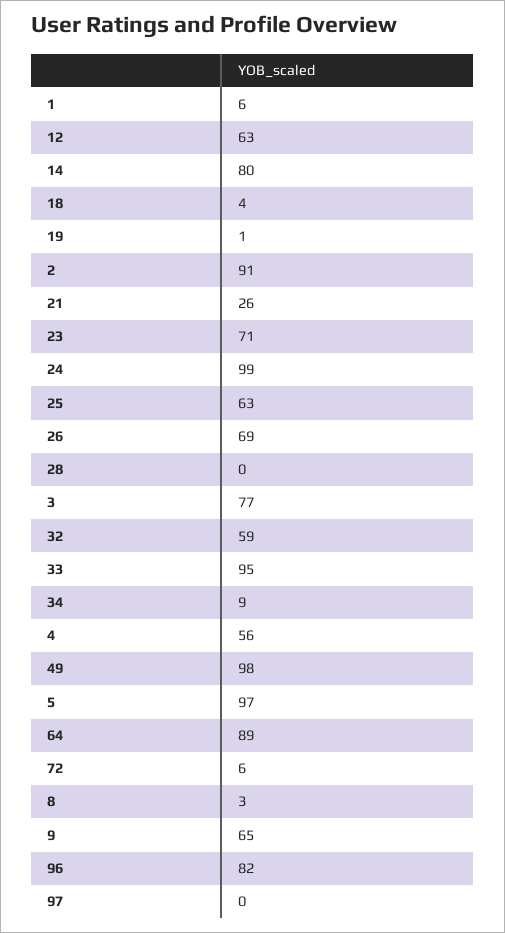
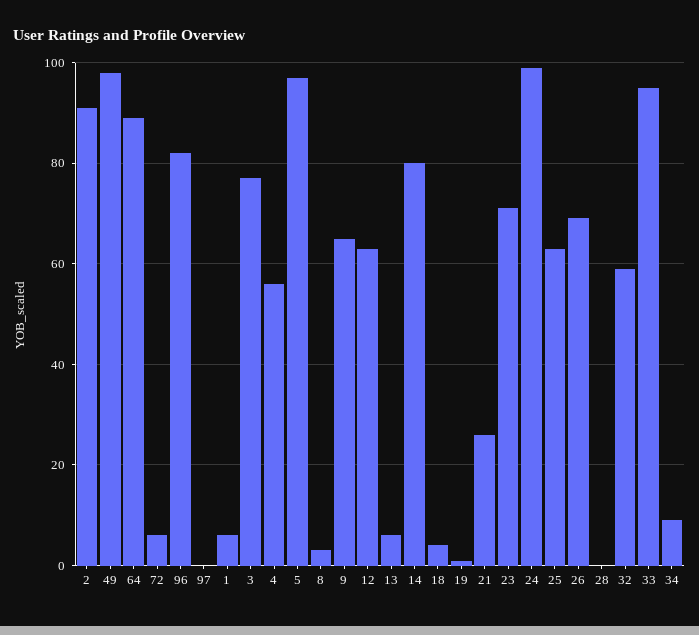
13: none -> 5

